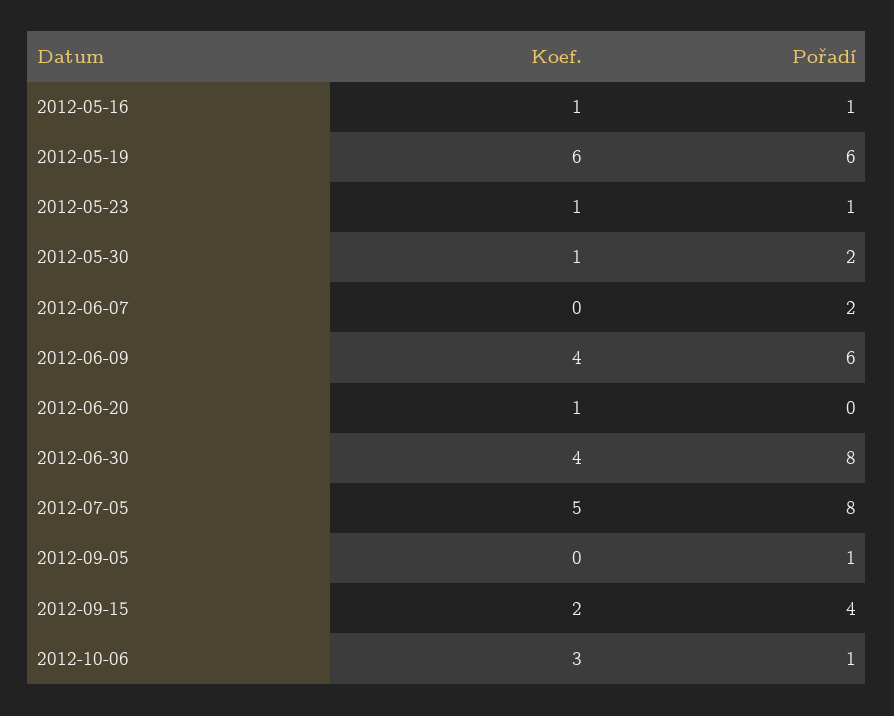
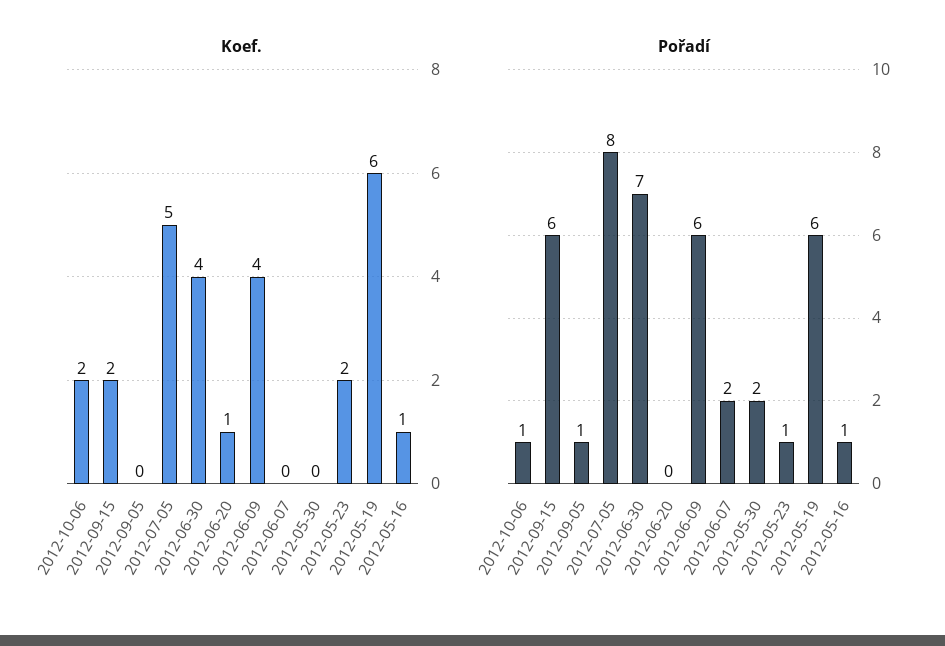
Koef., 2012-05-23: 1 -> 2
Koef., 2012-05-30: 1 -> 0
Pořadí, 2012-06-30: 8 -> 7
Pořadí, 2012-09-15: 4 -> 6
Koef., 2012-10-06: 3 -> 2

